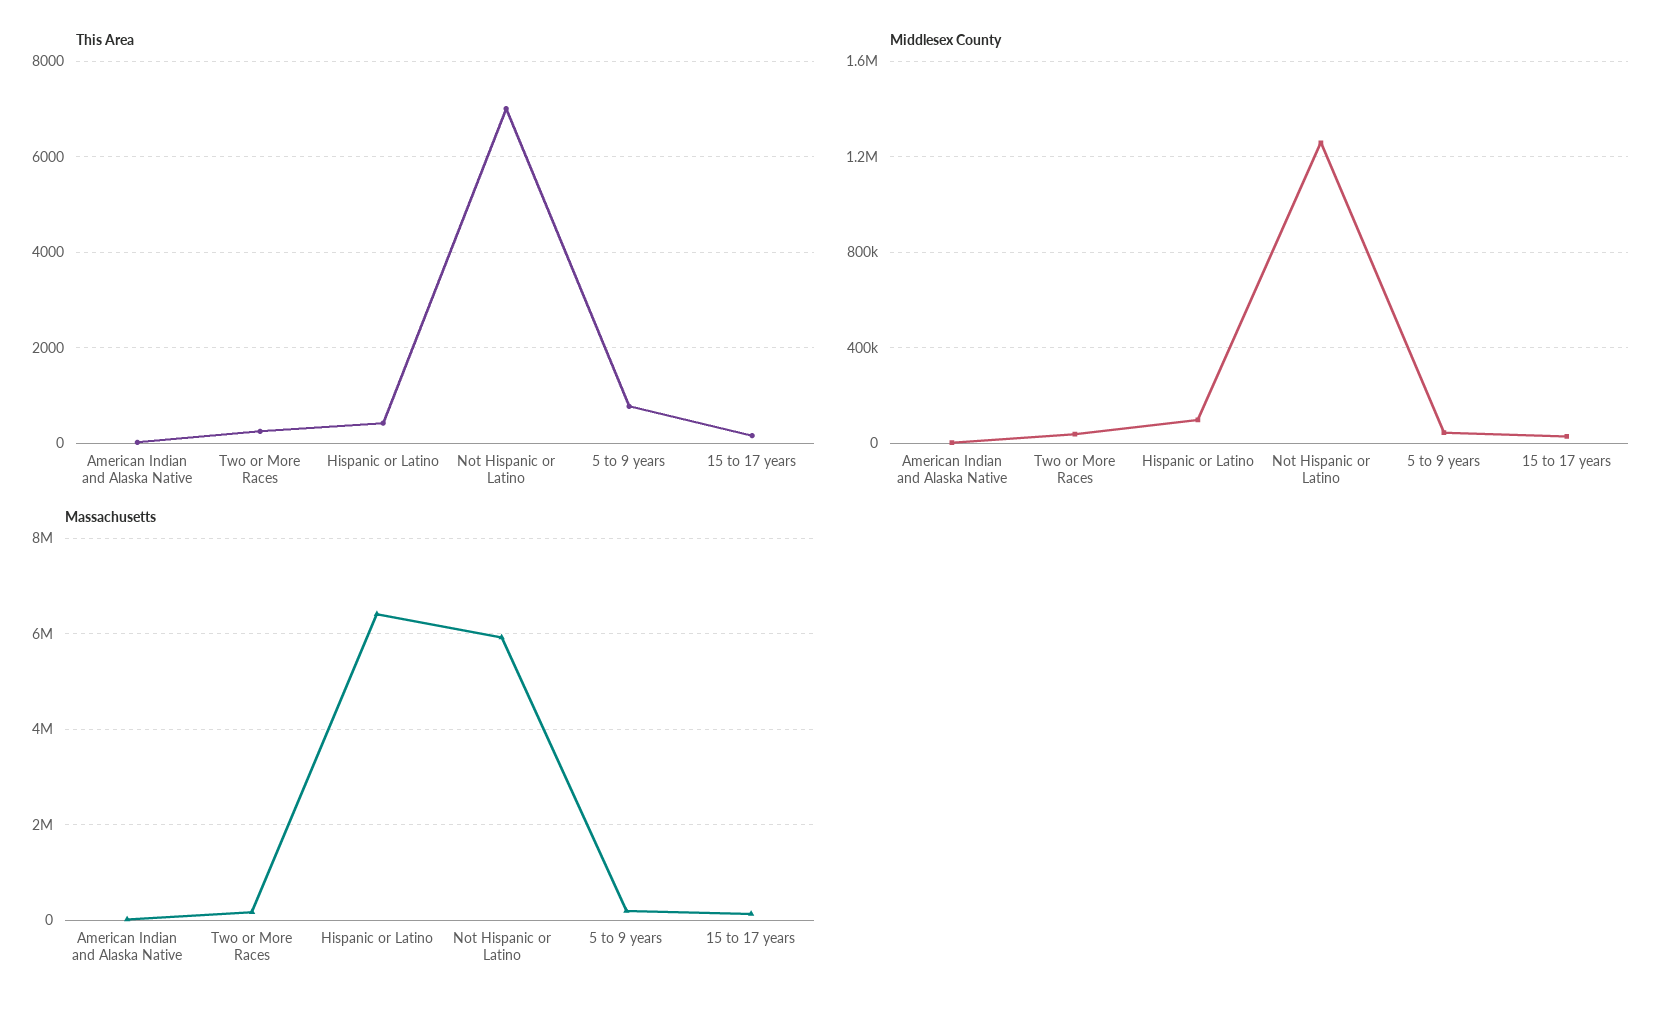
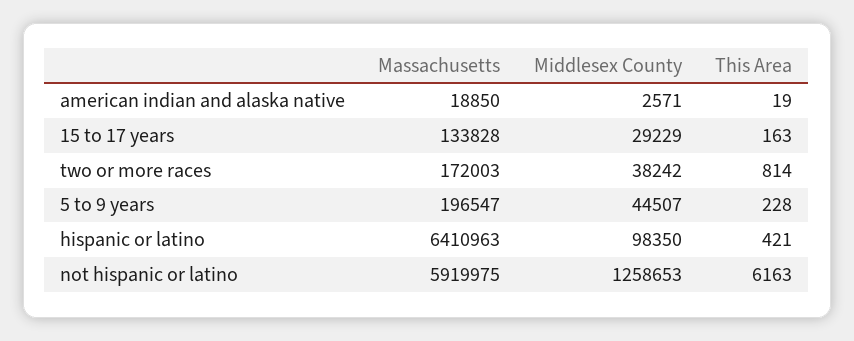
This Area, Two or More Races: 200 -> 814
This Area, Not Hispanic or Latino: 7000 -> 6163
This Area, 5 to 9 years: 800 -> 228

